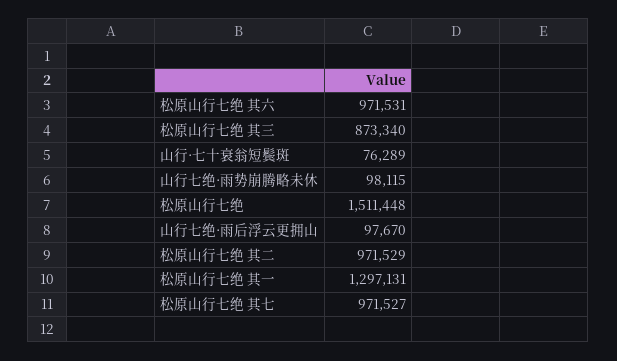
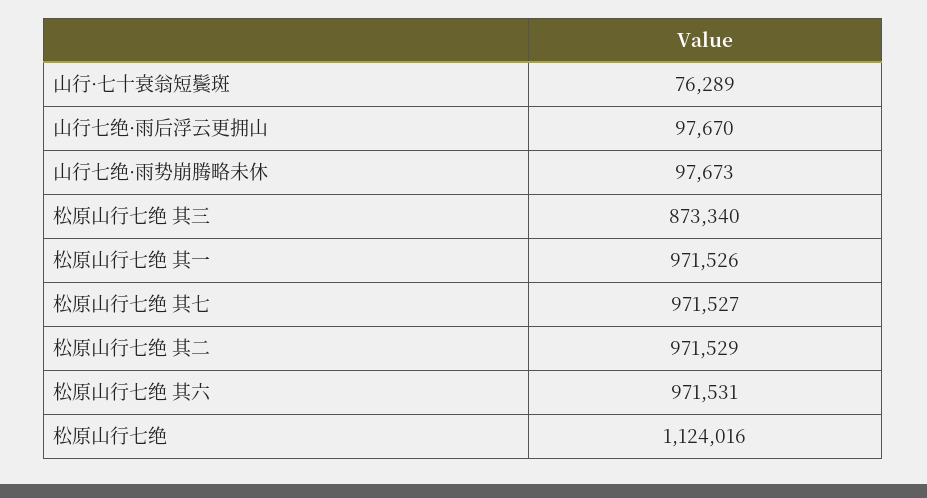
山行七绝·雨势崩腾略未休: 98115 -> 97673
松原山行七绝: 1511448 -> 1124016
松原山行七绝 其一: 1297131 -> 971526

